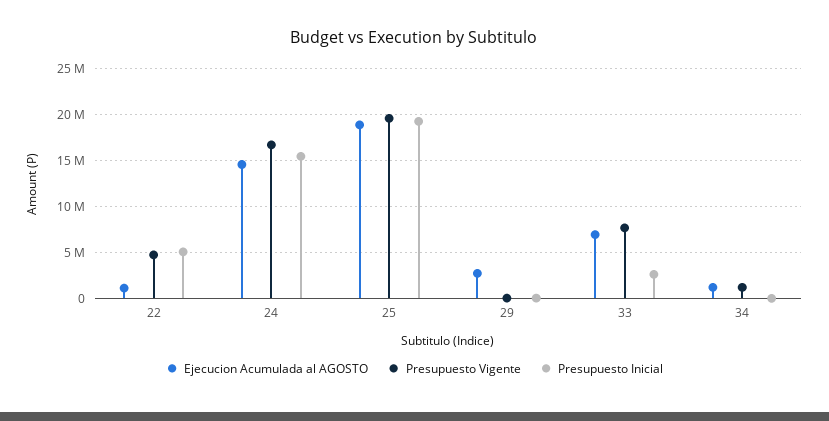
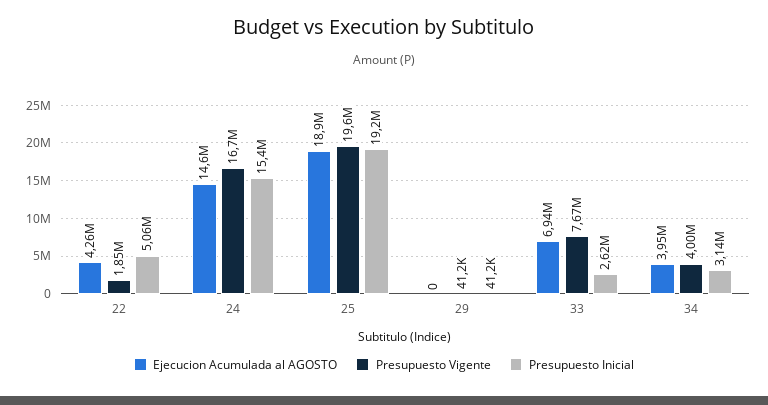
Ejecucion Acumulada al AGOSTO, 22: 1000000 -> 4260000
Presupuesto Vigente, 22: 5000000 -> 1850000
Ejecucion Acumulada al AGOSTO, 29: 3000000 -> 0
Ejecucion Acumulada al AGOSTO, 34: 1000000 -> 3950000
Presupuesto Vigente, 34: 1000000 -> 4000000
Presupuesto Inicial, 34: 0 -> 3140000

